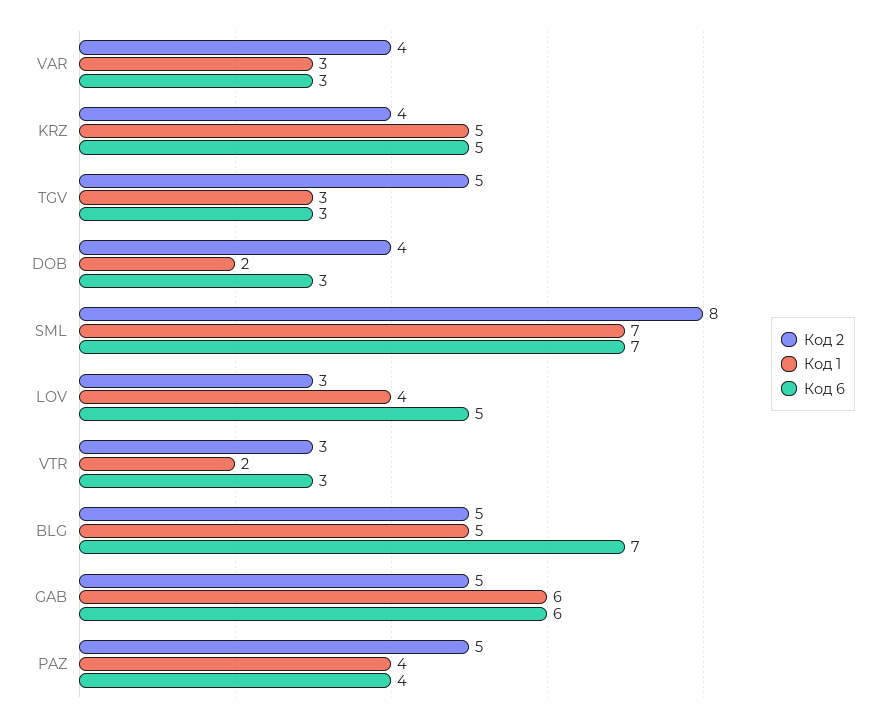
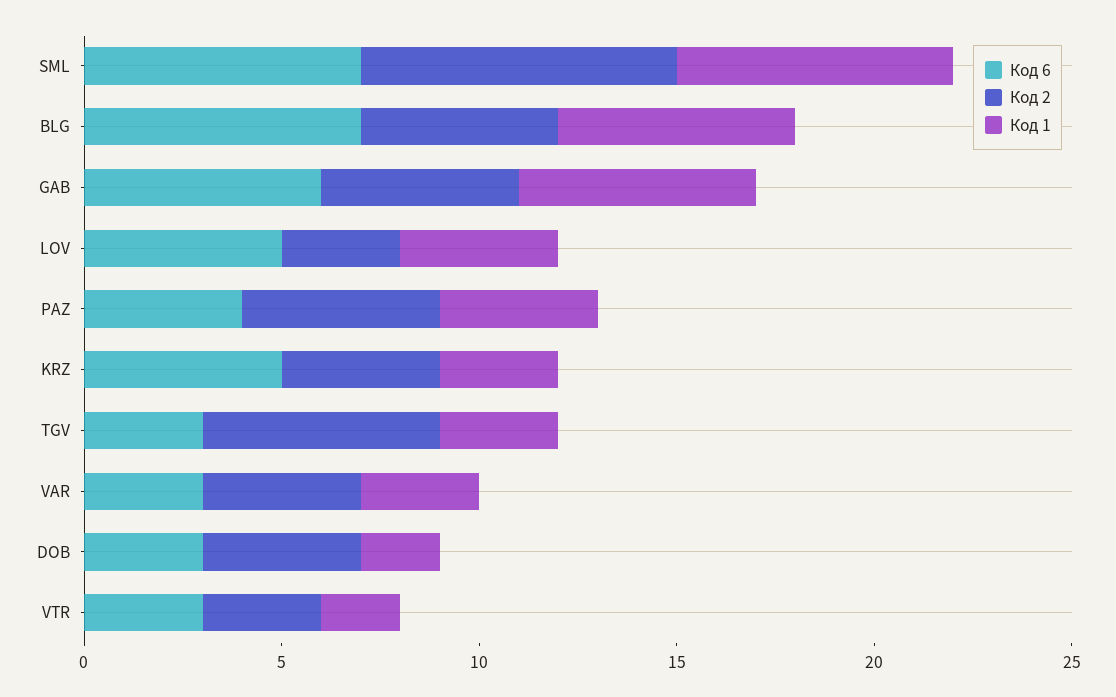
Код 1, KRZ: 5 -> 3
Код 2, TGV: 5 -> 6
Код 1, BLG: 5 -> 6

